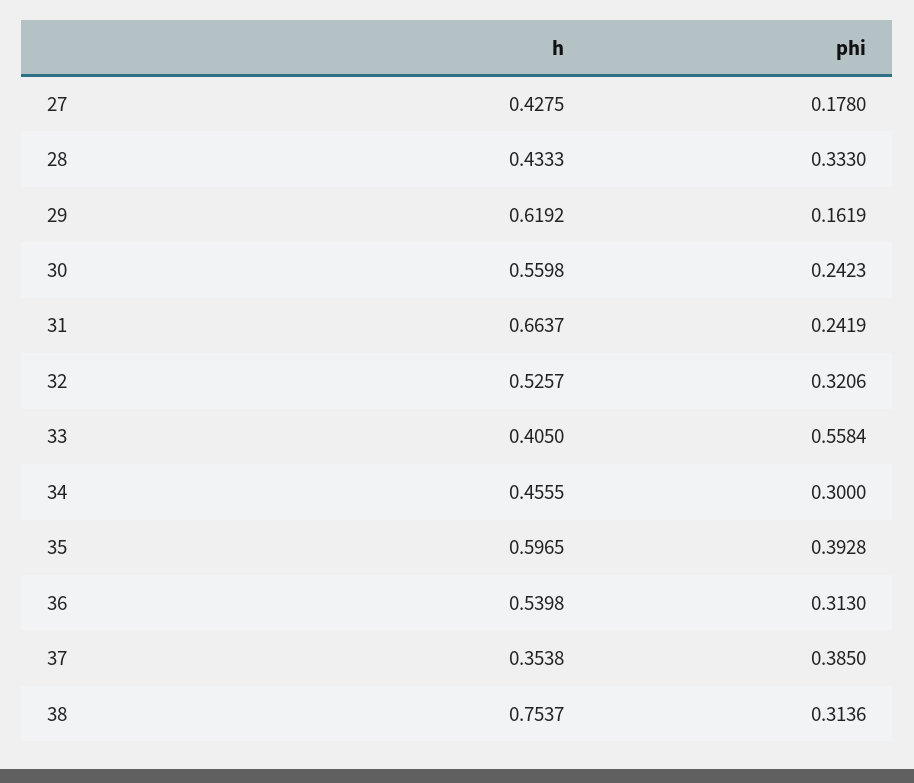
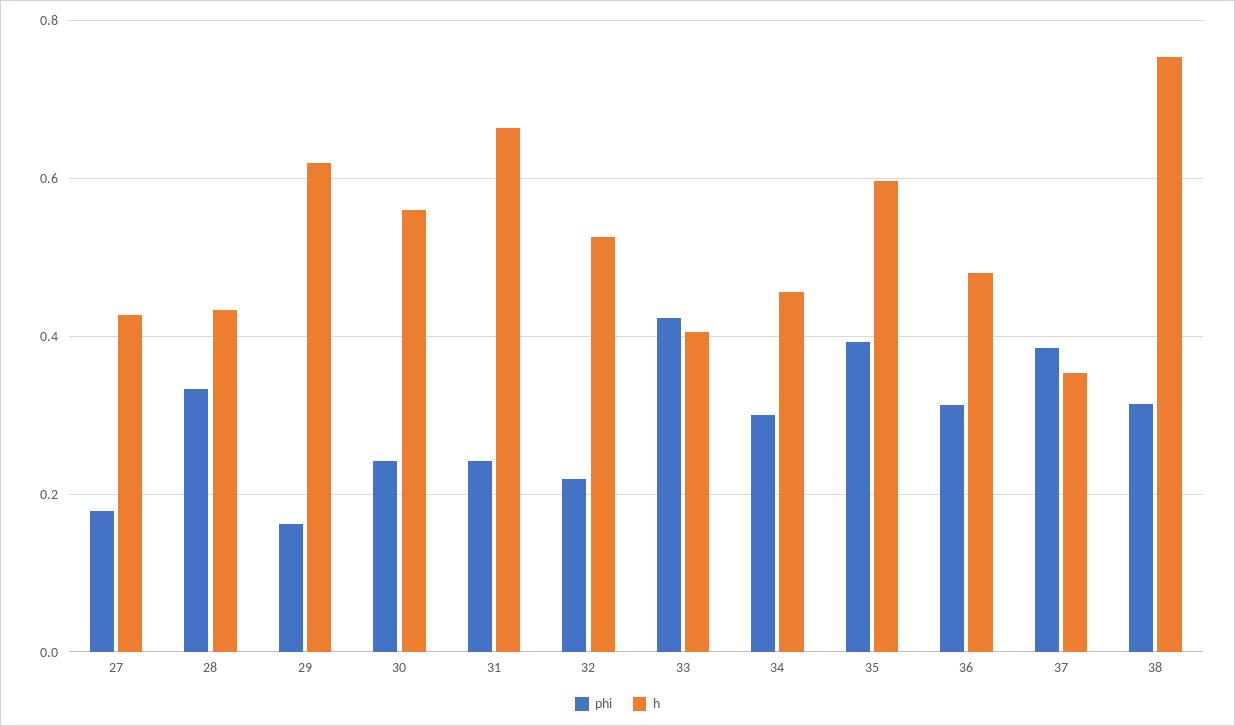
phi, 32: 0.3206 -> 0.22
phi, 33: 0.5584 -> 0.42
h, 36: 0.5398 -> 0.48

